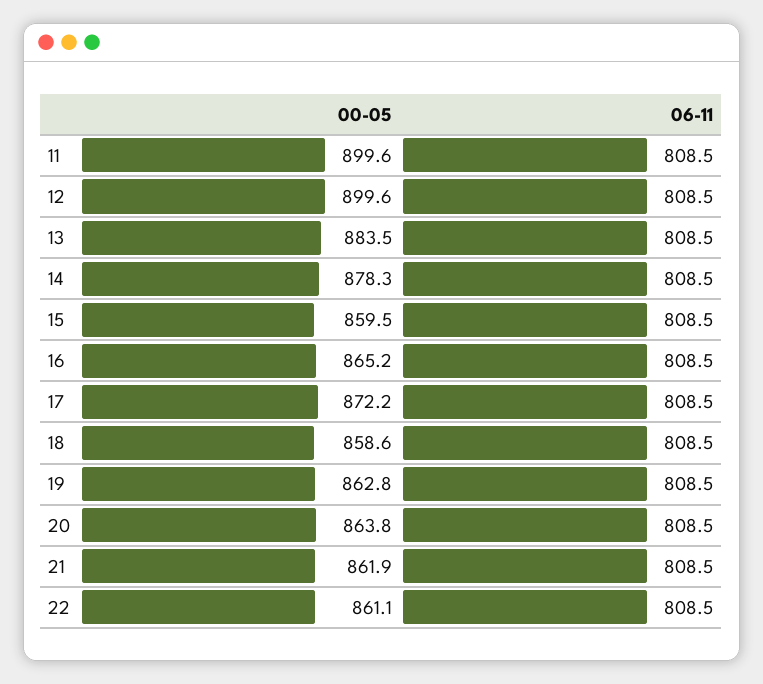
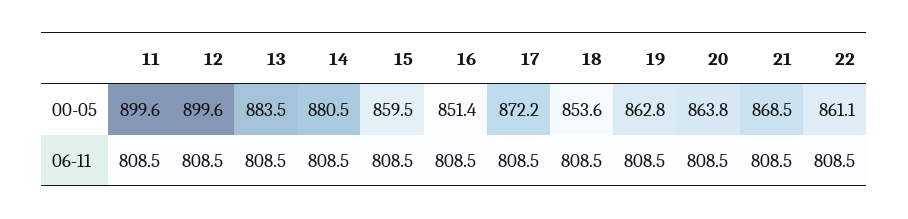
00-05, 14: 878.3 -> 880.5
00-05, 16: 865.2 -> 851.4
00-05, 18: 858.6 -> 853.6
00-05, 21: 861.9 -> 868.5

